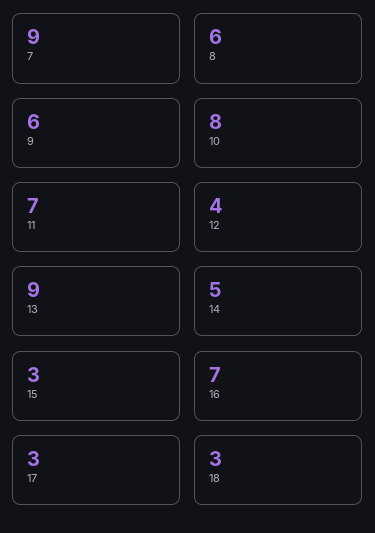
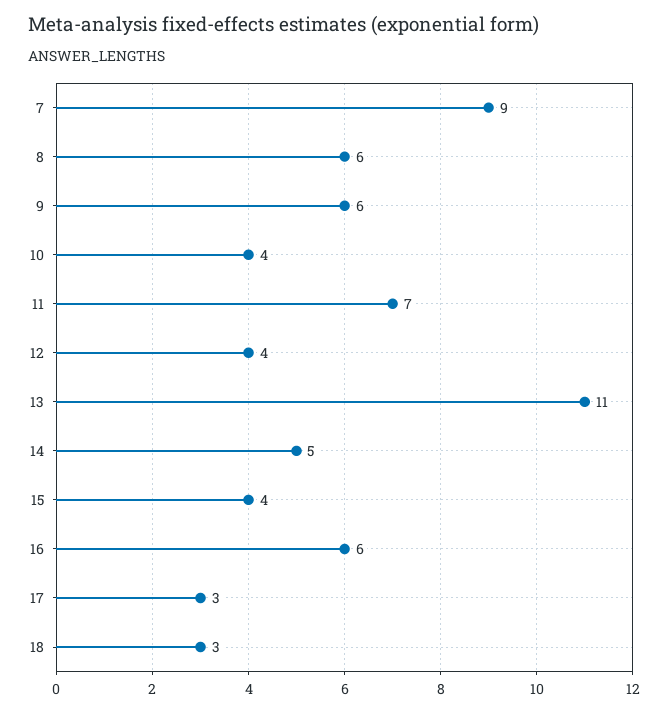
10: 8 -> 4
13: 9 -> 11
15: 3 -> 4
16: 7 -> 6

